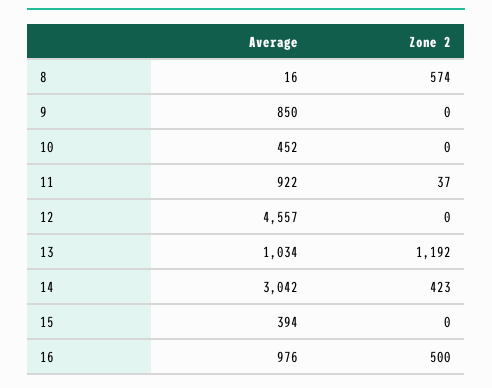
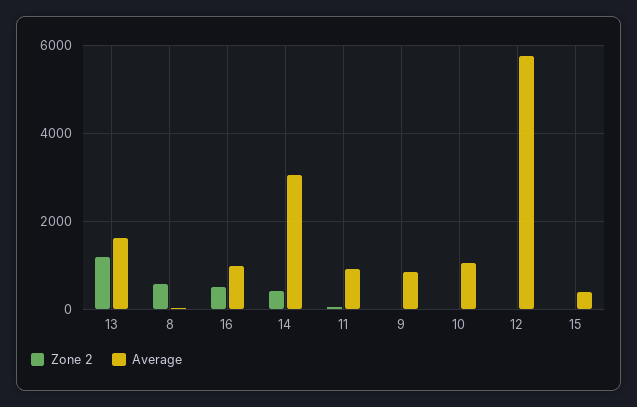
Average, 10: 452 -> 1000
Average, 12: 4557 -> 5800
Average, 13: 1034 -> 1600

